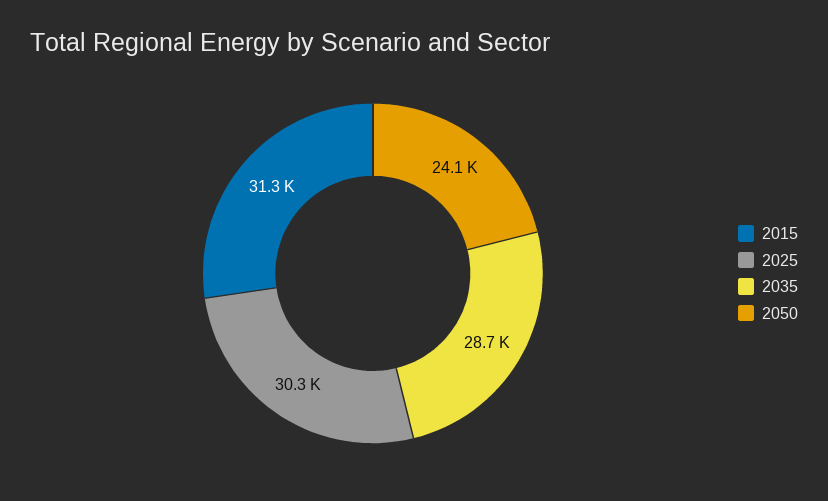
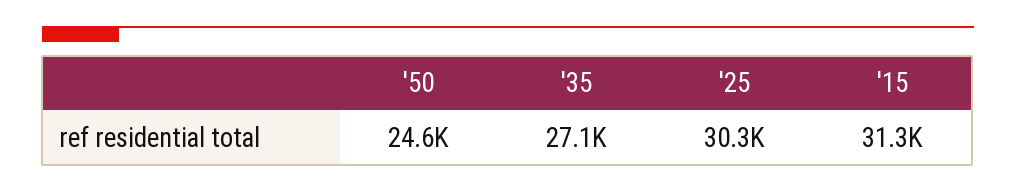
2035: 28700 -> 27100
2050: 24100 -> 24600

